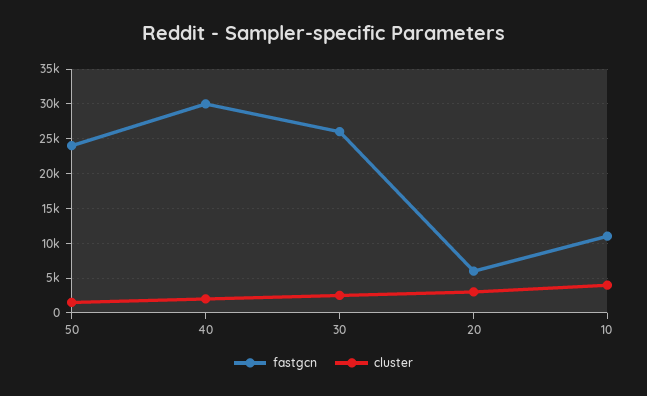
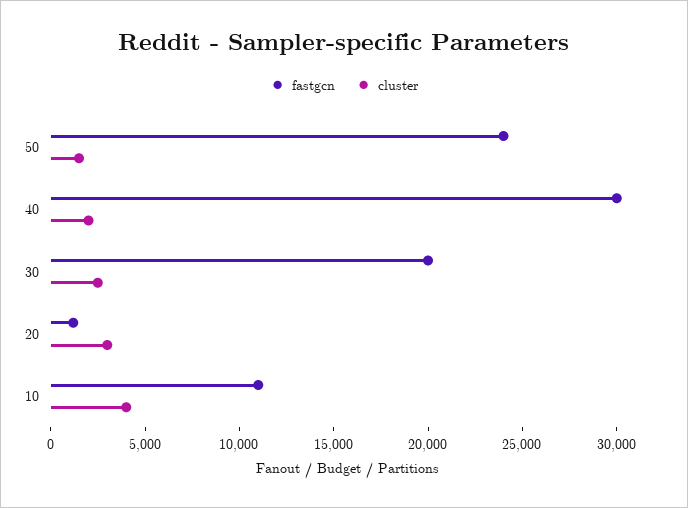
fastgcn, 30: 26000 -> 20000
fastgcn, 20: 6000 -> 1000

